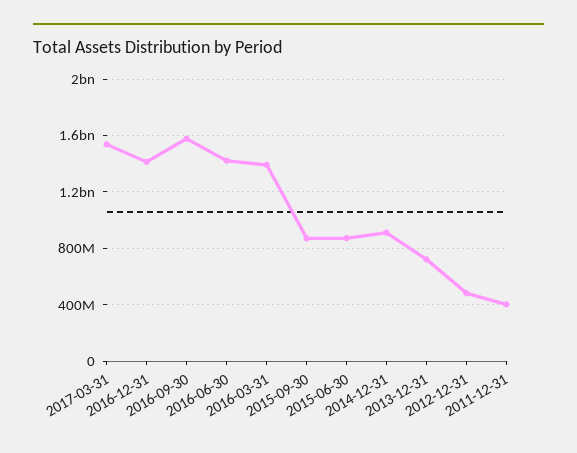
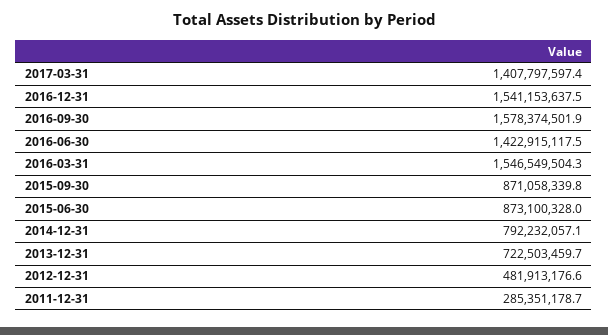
2017-03-31: 1550000000 -> 1407797597.4
2016-12-31: 1400000000 -> 1541153637.5
2016-03-31: 1400000000 -> 1546549504.3
2014-12-31: 900000000 -> 792232057.1
2011-12-31: 400000000 -> 285351178.7

